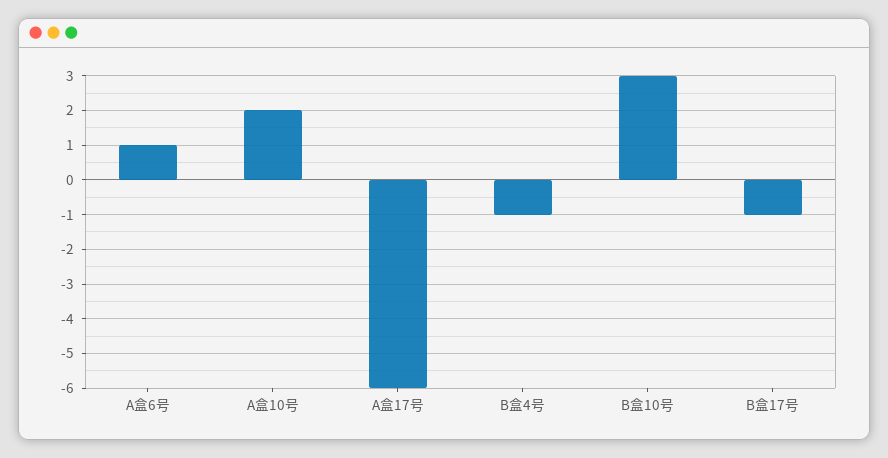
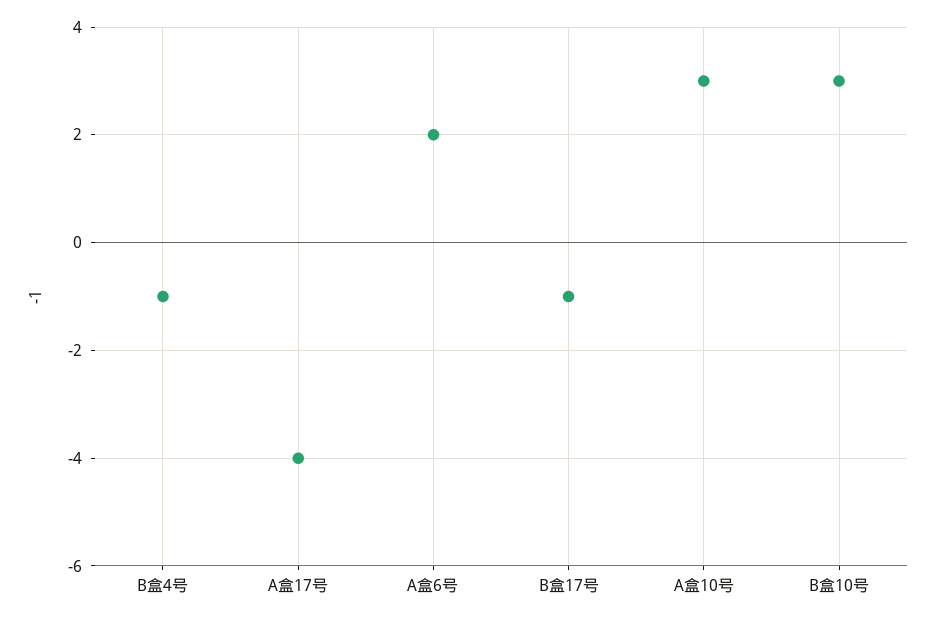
A盒6号: 1 -> 2
A盒10号: 2 -> 3
A盒17号: -6 -> -4

